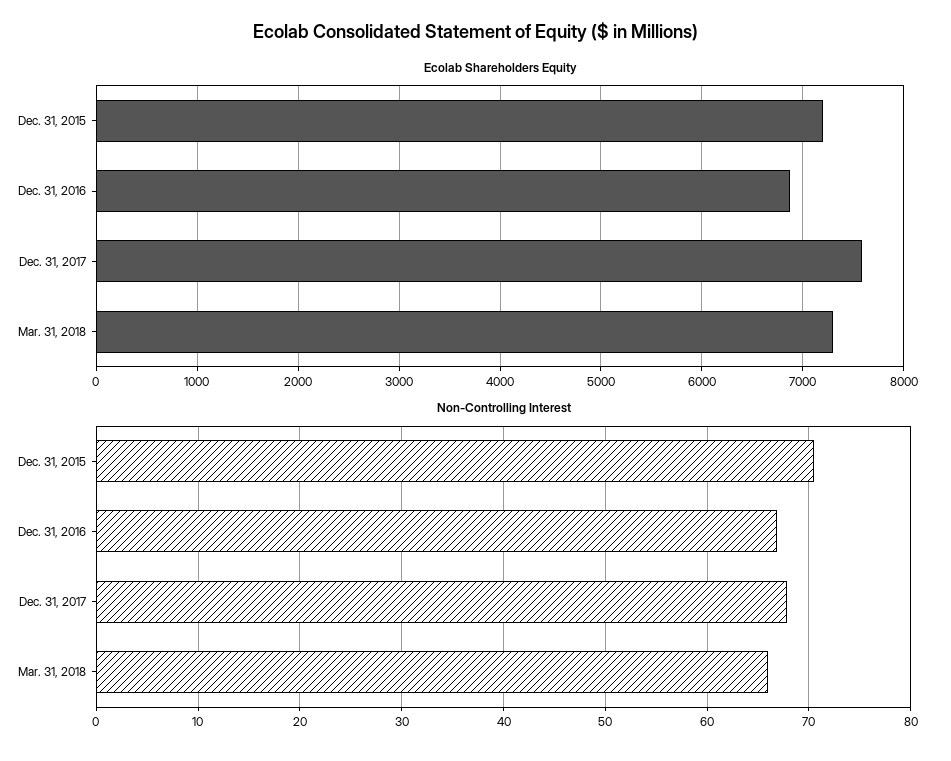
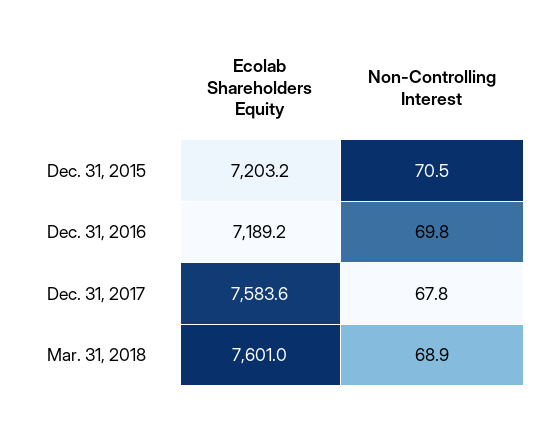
Ecolab Shareholders Equity, Dec. 31, 2016: 6900 -> 7189.2
Ecolab Shareholders Equity, Mar. 31, 2018: 7300 -> 7601
Non-Controlling Interest, Dec. 31, 2016: 67 -> 69.8
Non-Controlling Interest, Mar. 31, 2018: 66 -> 68.9

